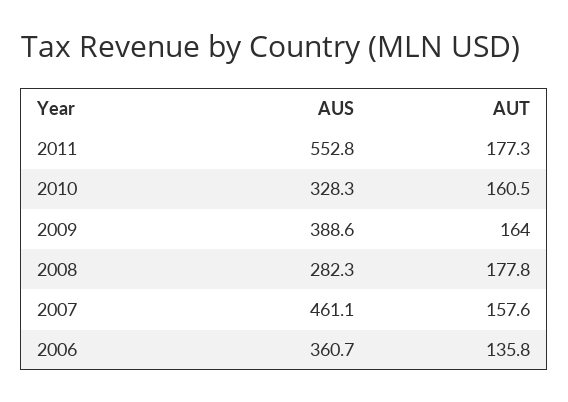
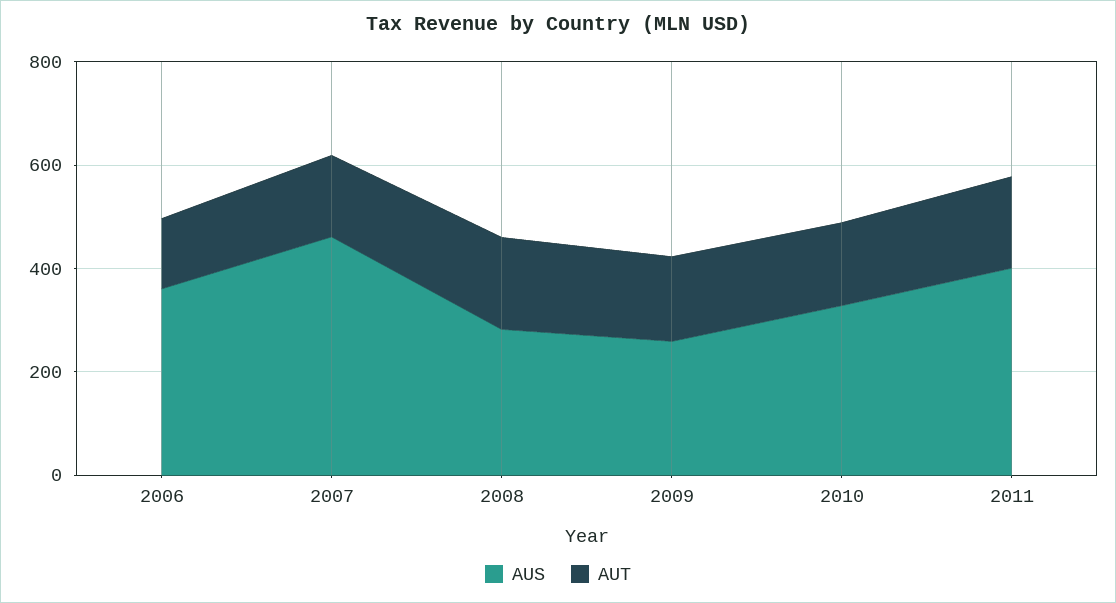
AUS, 2011: 552.8 -> 400
AUS, 2009: 388.6 -> 250

